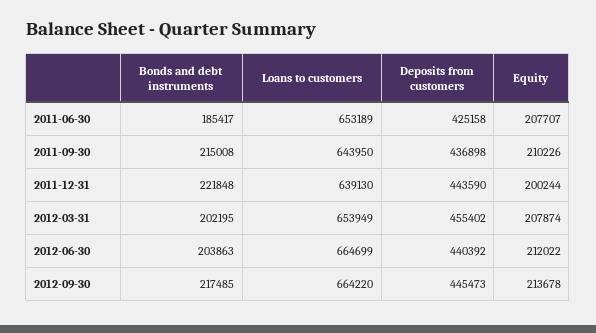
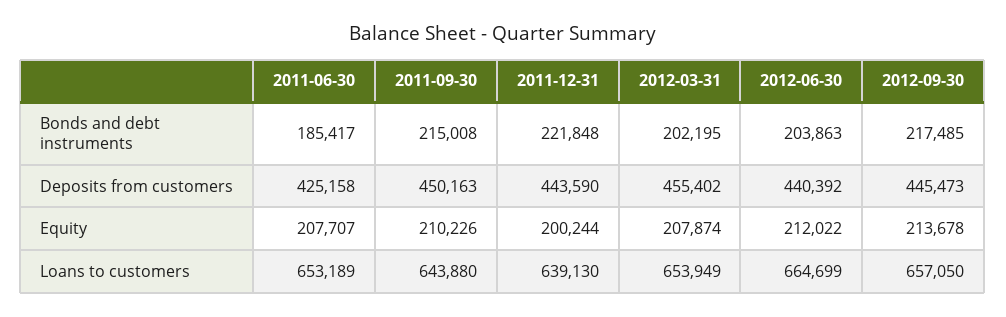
Loans to customers, 2011-09-30: 643950 -> 643880
Deposits from customers, 2011-09-30: 436898 -> 450163
Loans to customers, 2012-09-30: 664220 -> 657050

